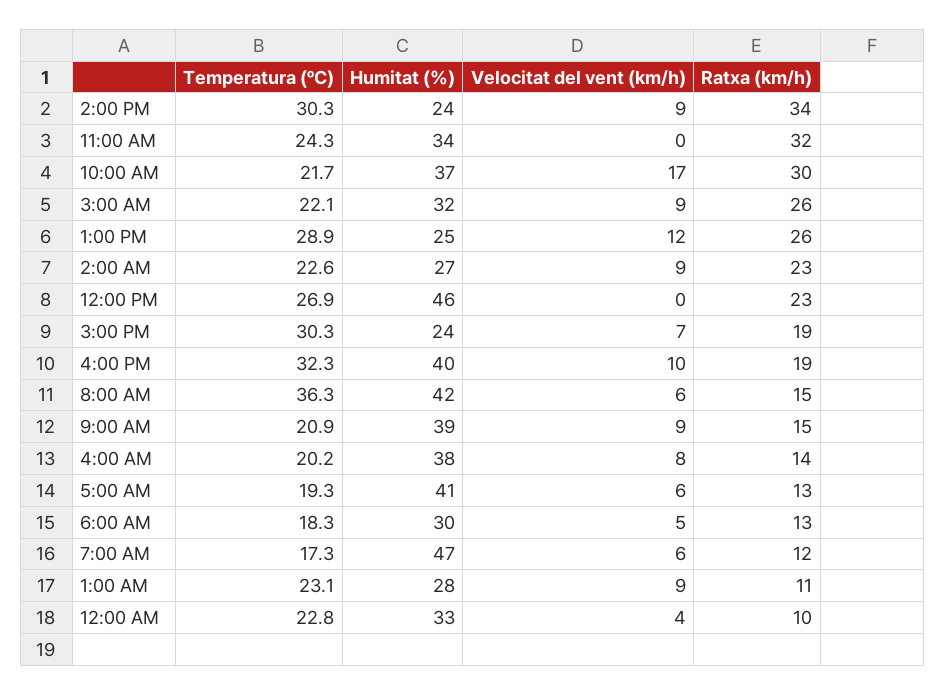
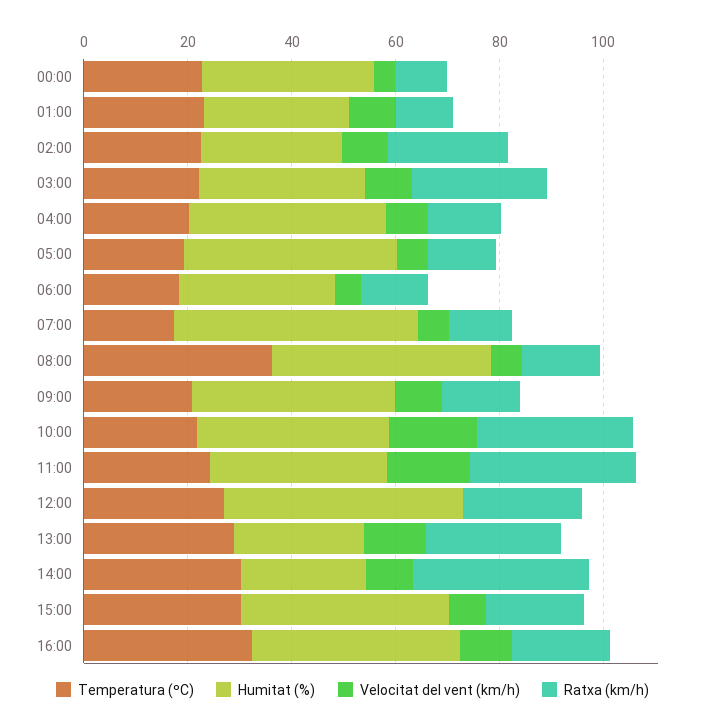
Velocitat del vent (km/h), 11:00 AM: 0 -> 15
Humitat (%), 3:00 PM: 24 -> 40

